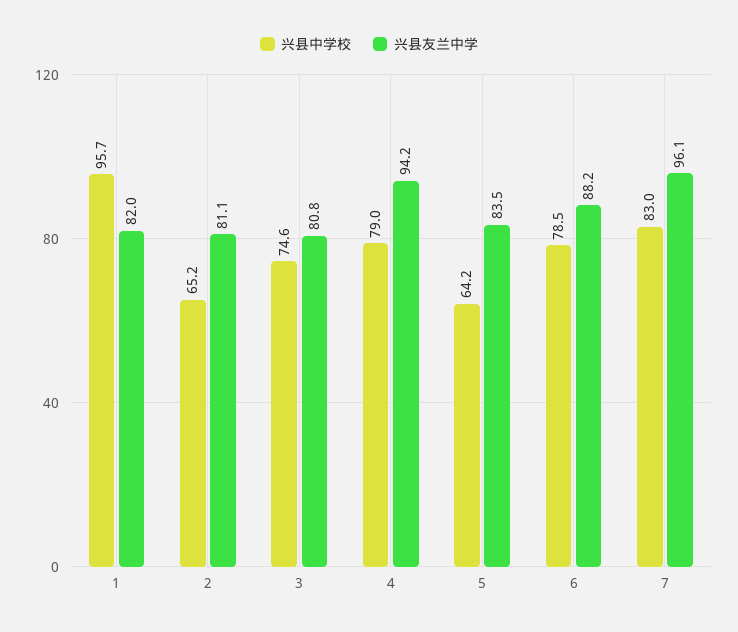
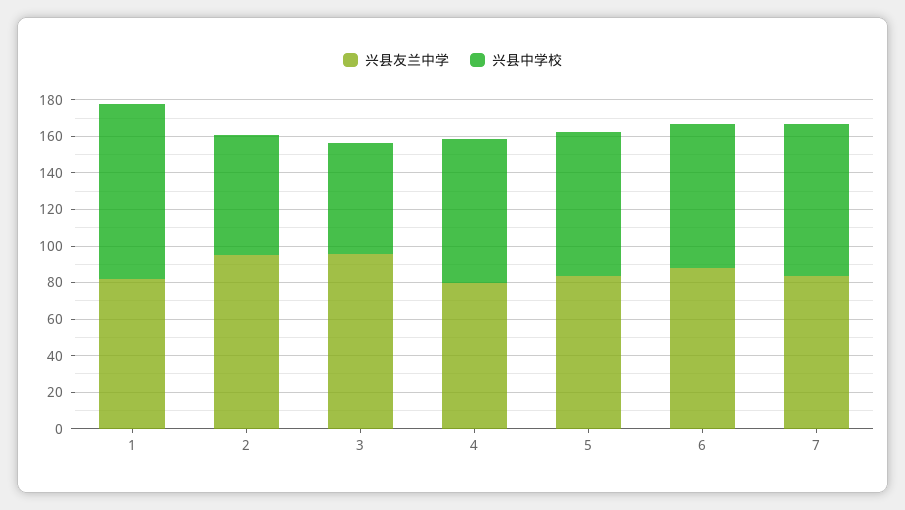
兴县友兰中学, 2: 81.1 -> 95
兴县中学校, 3: 74.6 -> 60
兴县友兰中学, 3: 80.8 -> 95
兴县友兰中学, 4: 94.2 -> 80
兴县中学校, 5: 64.2 -> 80
兴县友兰中学, 7: 96.1 -> 85

